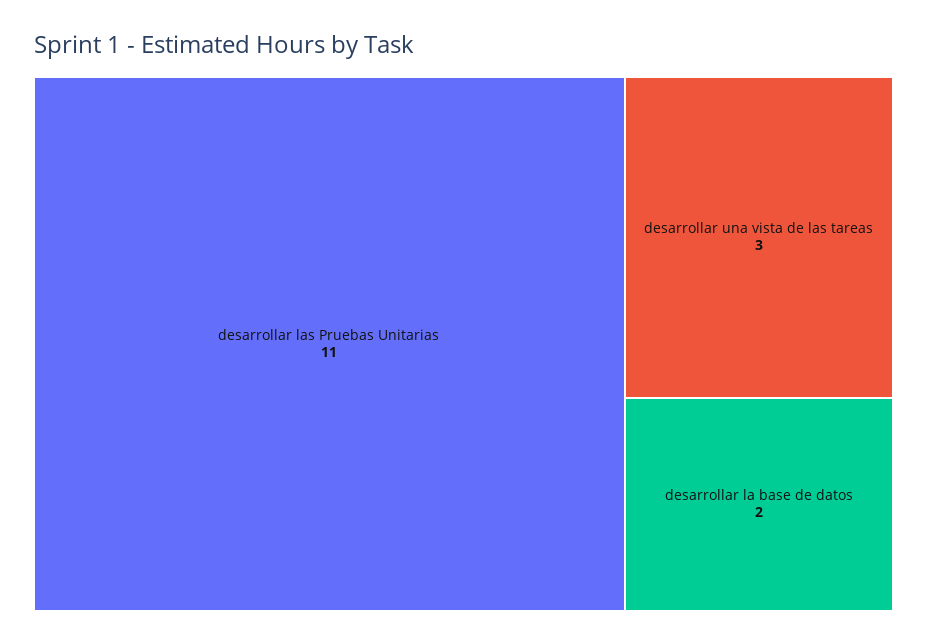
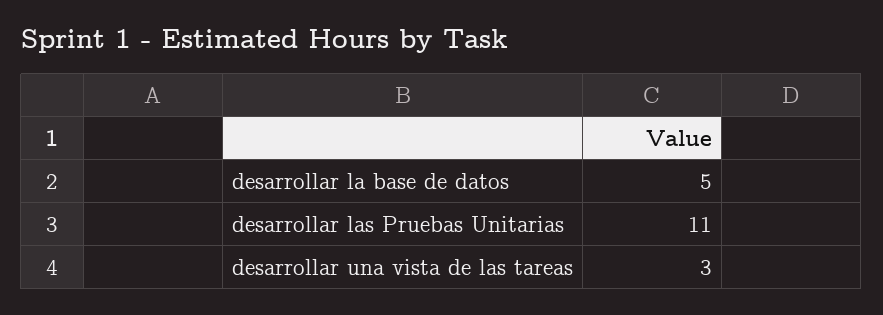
desarrollar la base de datos: 2 -> 5

